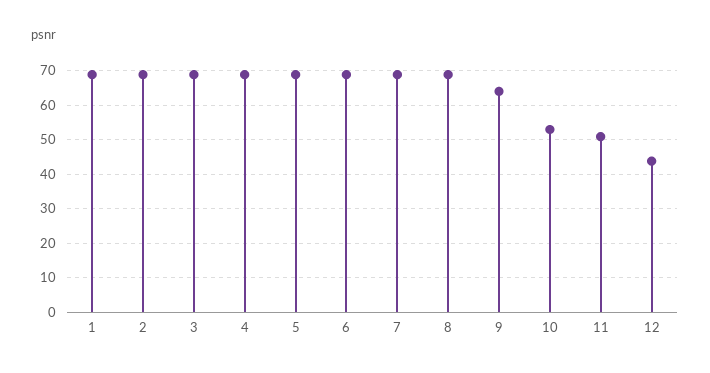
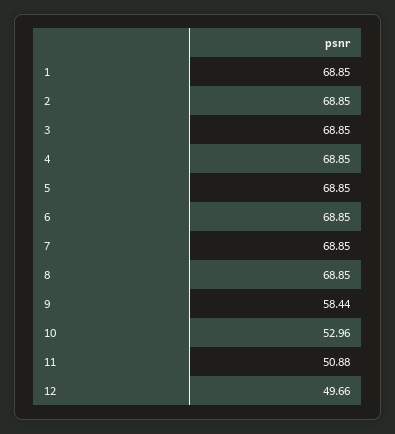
9: 64 -> 58.44
12: 44 -> 49.66

